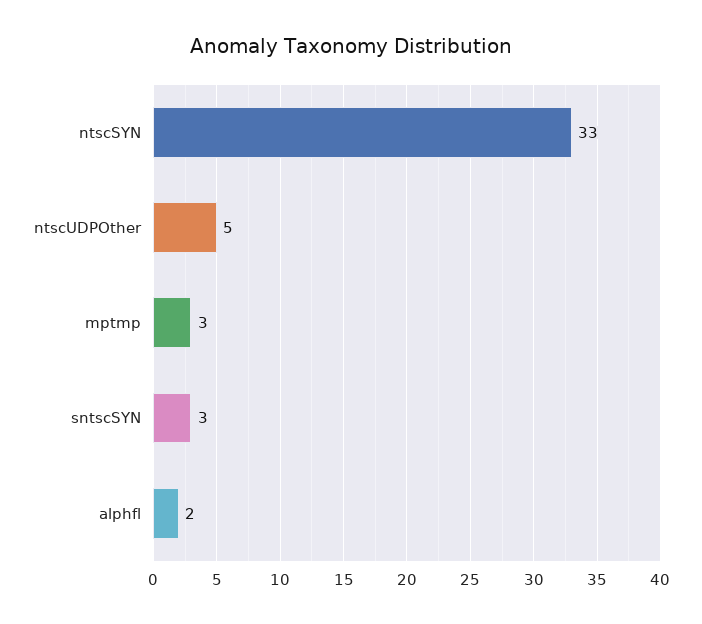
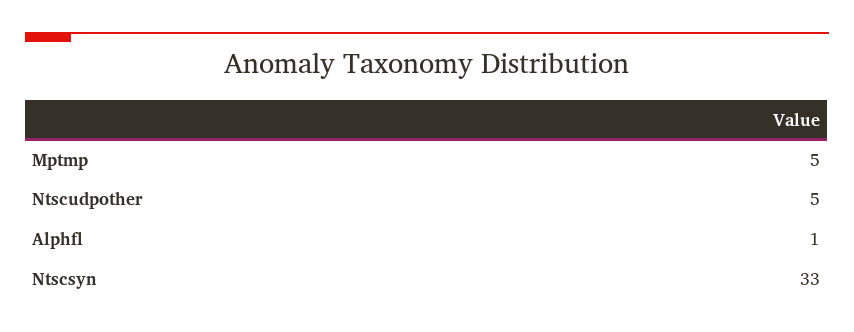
mptmp: 3 -> 5
sntscSYN: 3 -> none
alphfl: 2 -> 1

